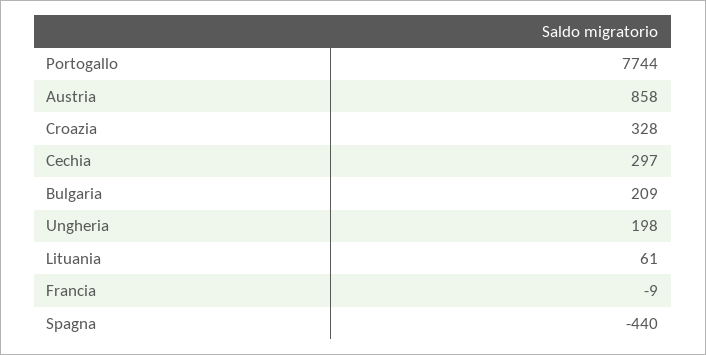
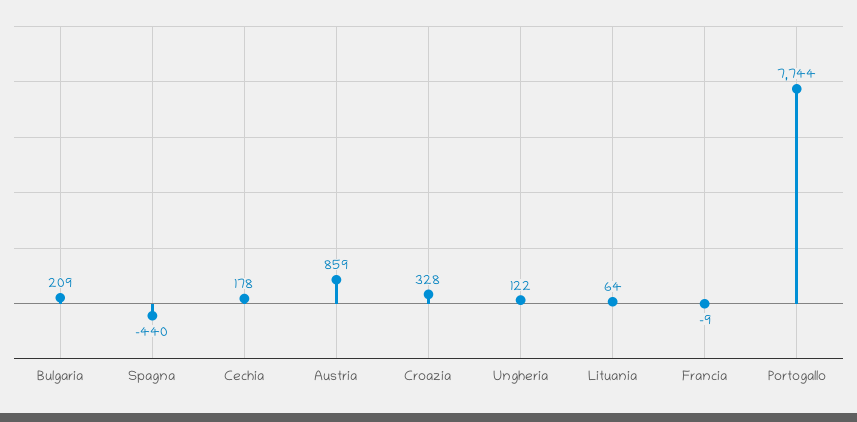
Austria: 858 -> 859
Cechia: 297 -> 178
Ungheria: 198 -> 122
Lituania: 61 -> 64

